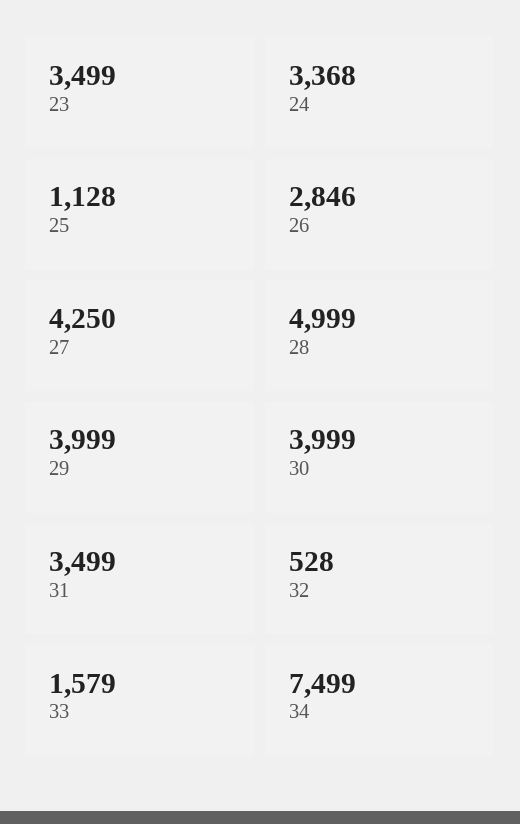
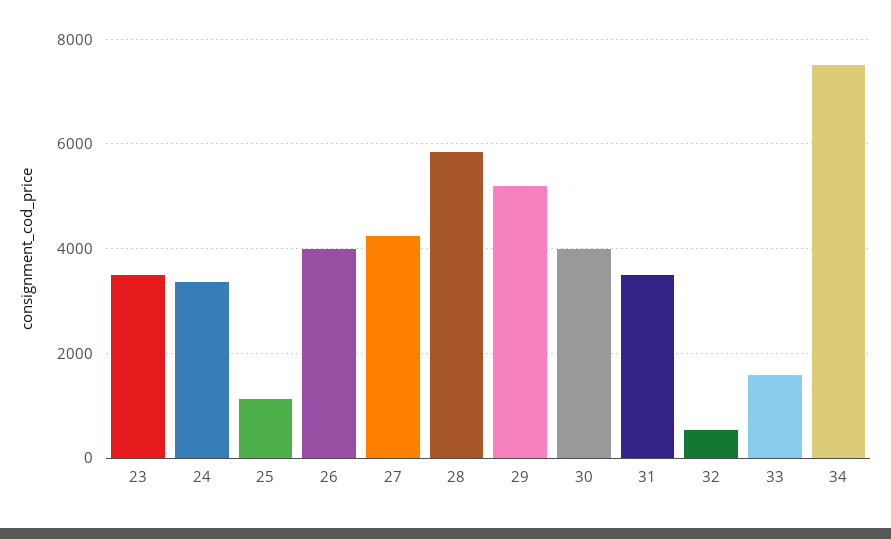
26: 2846 -> 4000
28: 4999 -> 5800
29: 3999 -> 5200

